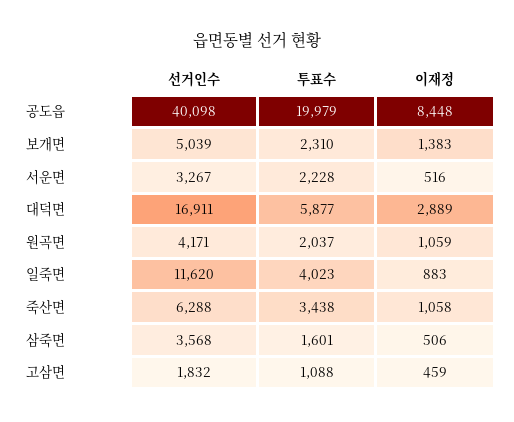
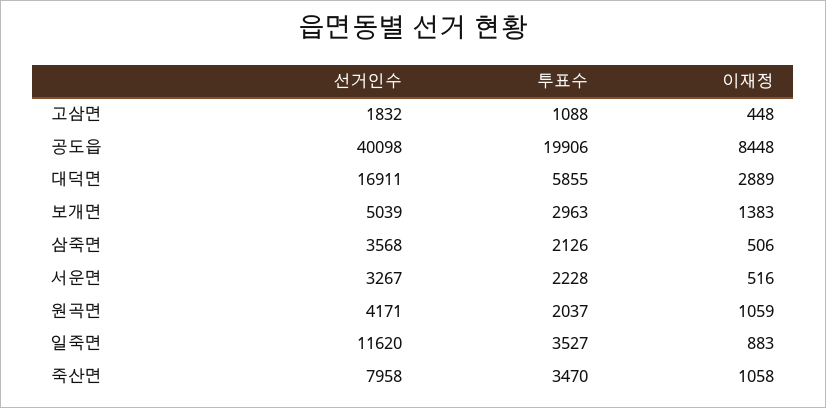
투표수, 공도읍: 19979 -> 19906
투표수, 보개면: 2310 -> 2963
투표수, 대덕면: 5877 -> 5855
투표수, 일죽면: 4023 -> 3527
선거인수, 죽산면: 6288 -> 7958
투표수, 죽산면: 3438 -> 3470
투표수, 삼죽면: 1601 -> 2126
이재정, 고삼면: 459 -> 448

